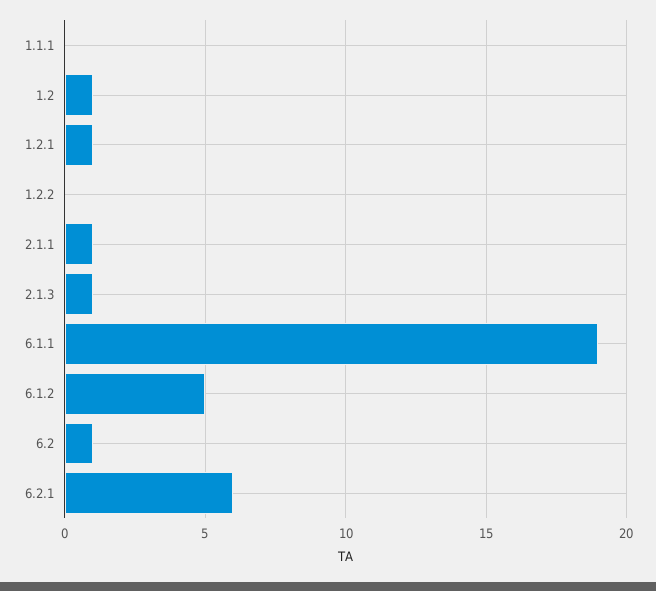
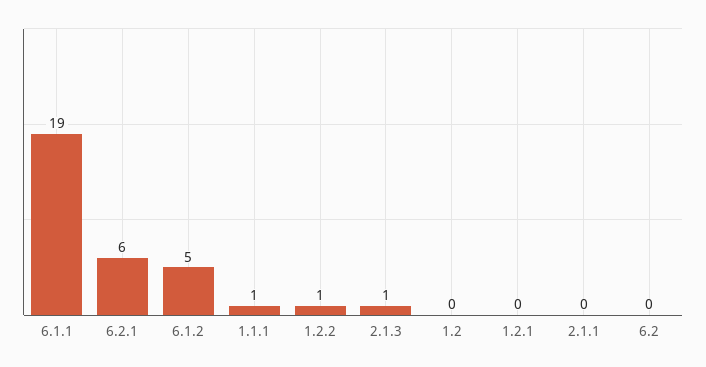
1.1.1: 0 -> 1
1.2: 1 -> 0
1.2.1: 1 -> 0
1.2.2: 0 -> 1
2.1.1: 1 -> 0
6.2: 1 -> 0

